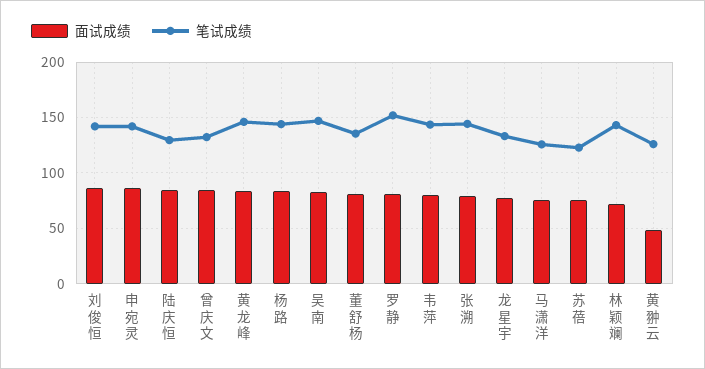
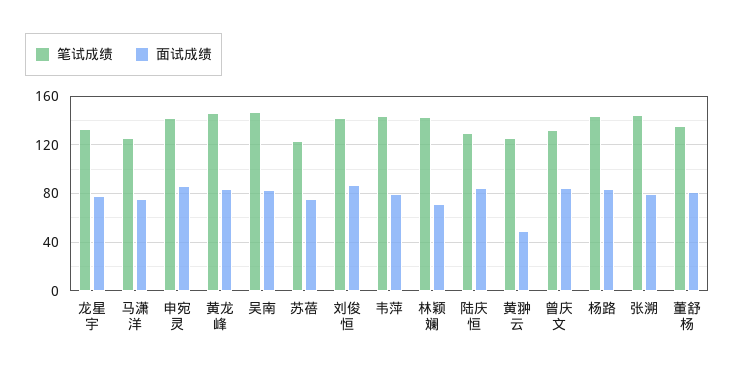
面试成绩, 罗静: 80 -> none
笔试成绩, 罗静: 150 -> none

